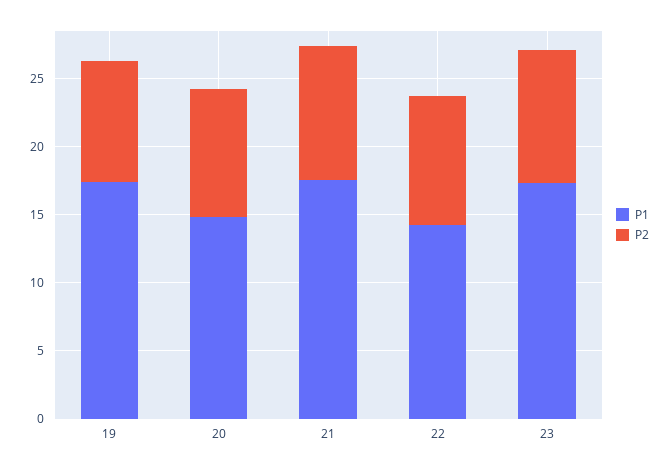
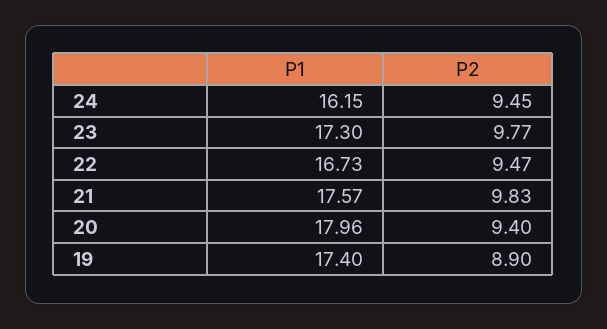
P1, 20: 15 -> 17.96
P1, 22: 14 -> 16.73
P1, 24: none -> 16.15
P2, 24: none -> 9.45

